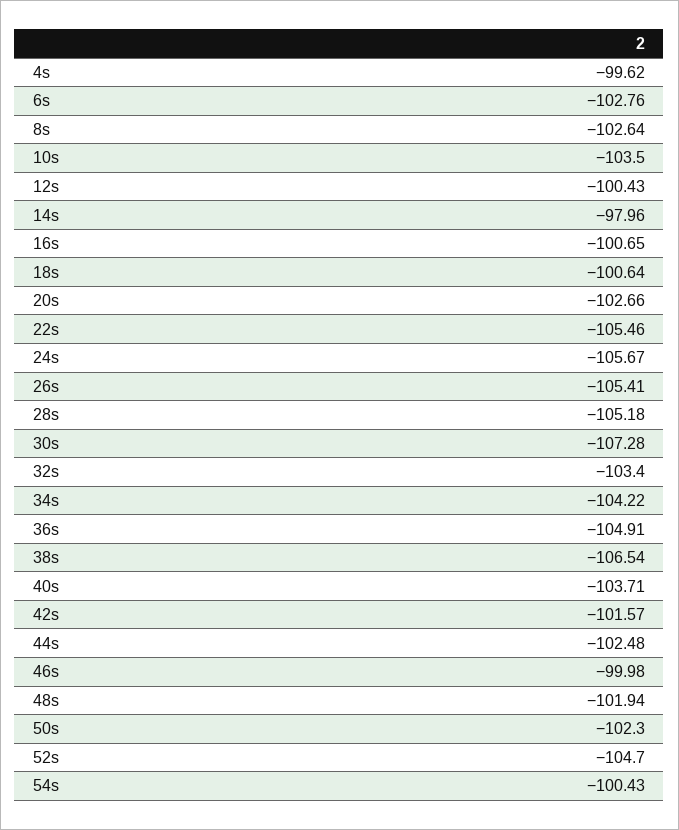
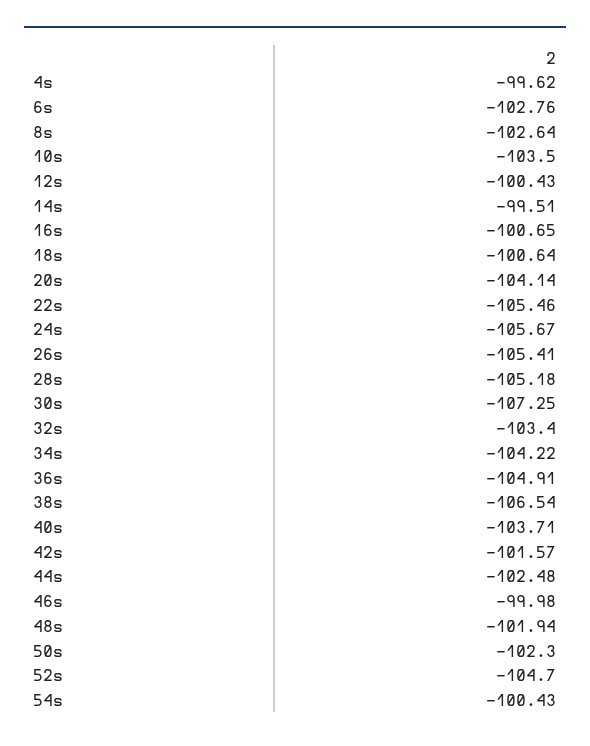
14s: -97.96 -> -99.51
20s: -102.66 -> -104.14
30s: -107.28 -> -107.25

